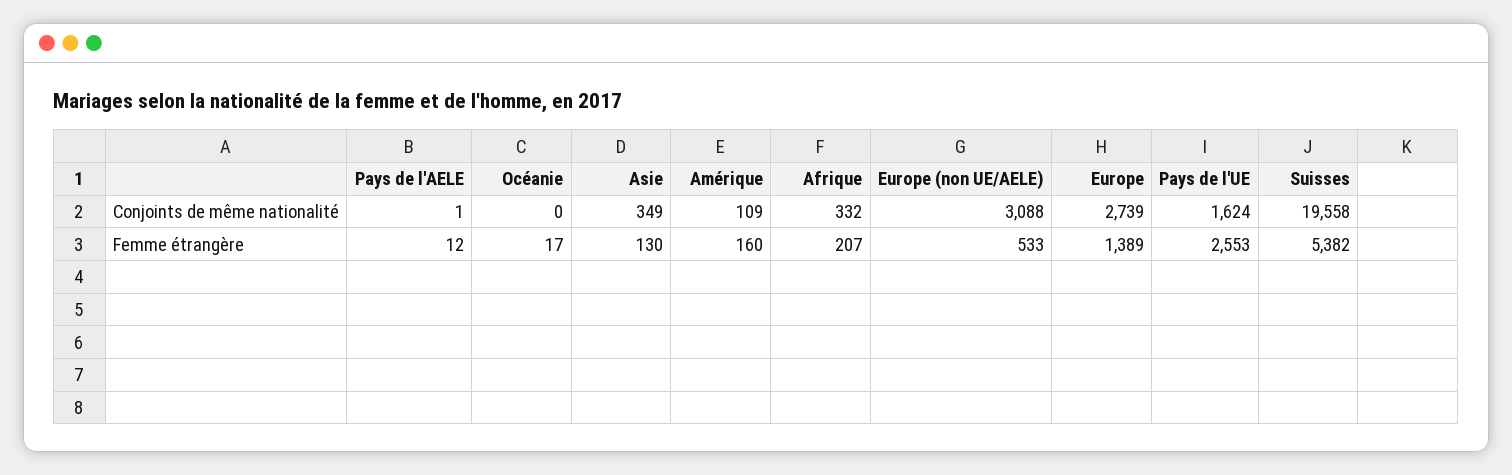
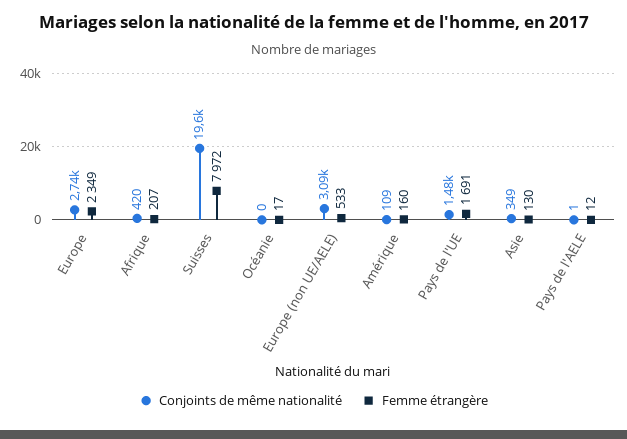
Conjoints de même nationalité, Afrique: 332 -> 420
Conjoints de même nationalité, Pays de l'UE: 1624 -> 1480
Femme étrangère, Europe: 1389 -> 2349
Femme étrangère, Pays de l'UE: 2553 -> 1691
Femme étrangère, Suisses: 5382 -> 7972

